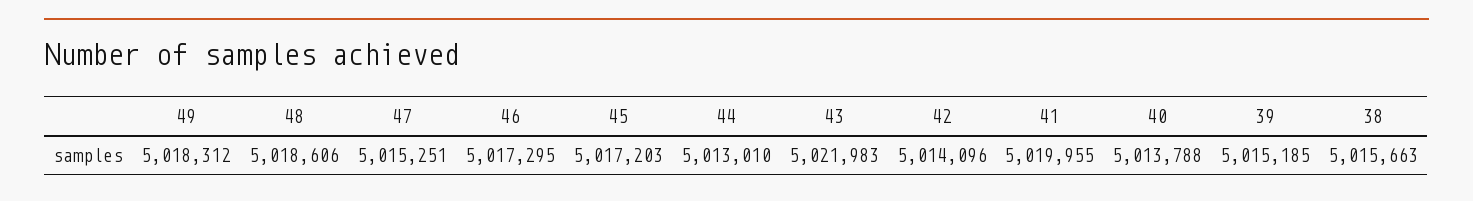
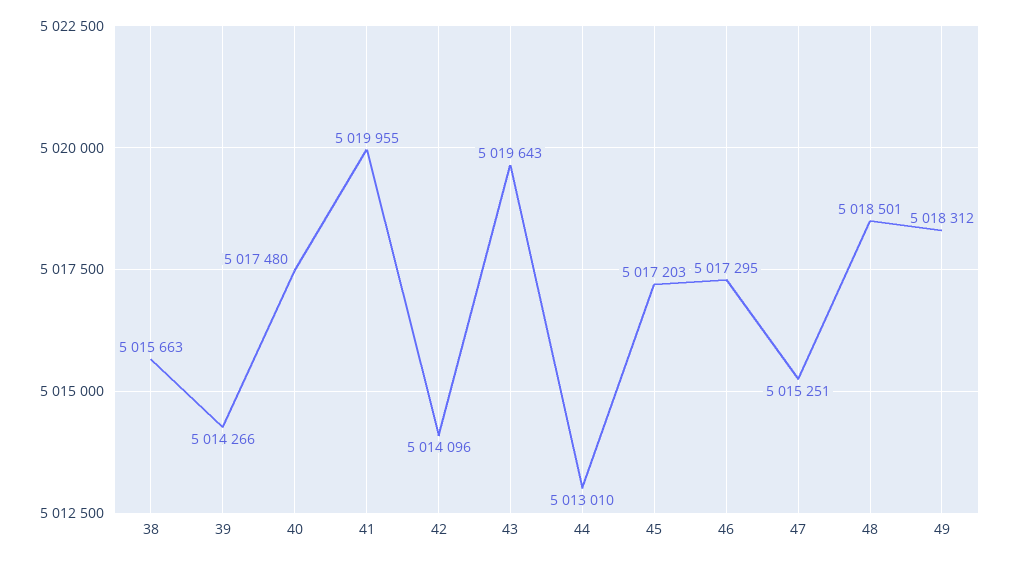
48: 5018606 -> 5018501
43: 5021983 -> 5019643
40: 5013788 -> 5017480
39: 5015185 -> 5014266

